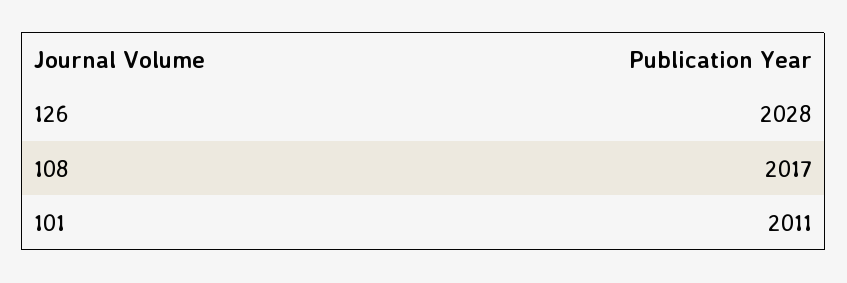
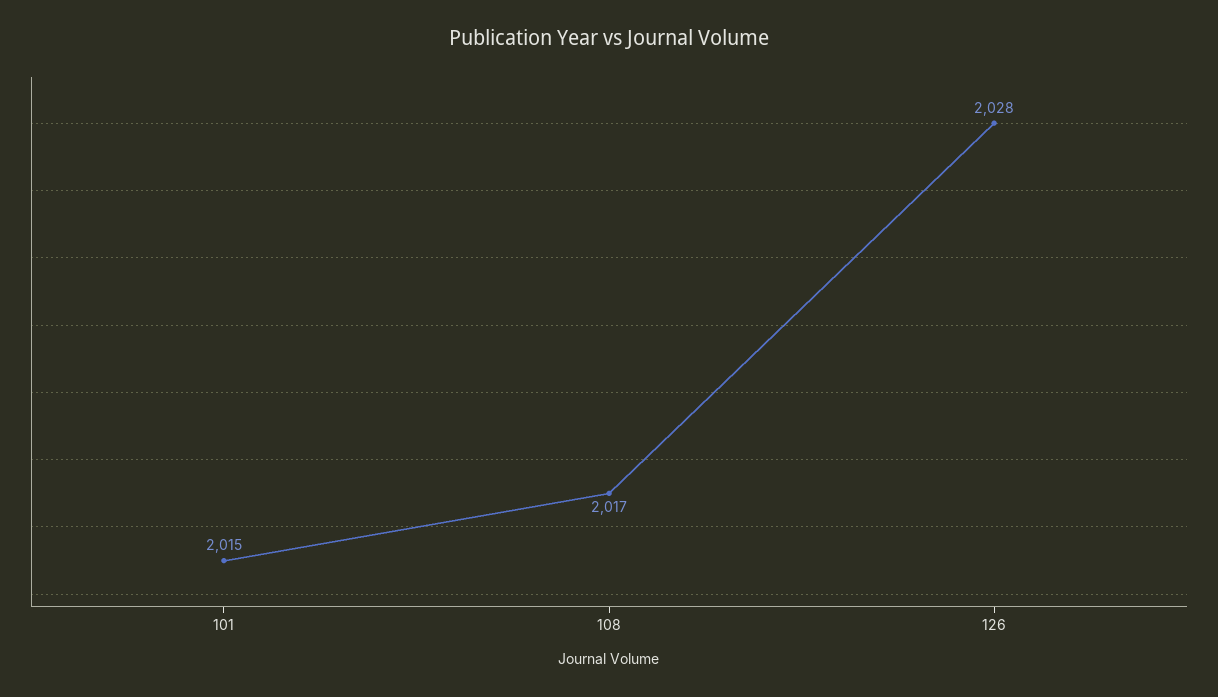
101: 2011 -> 2015

